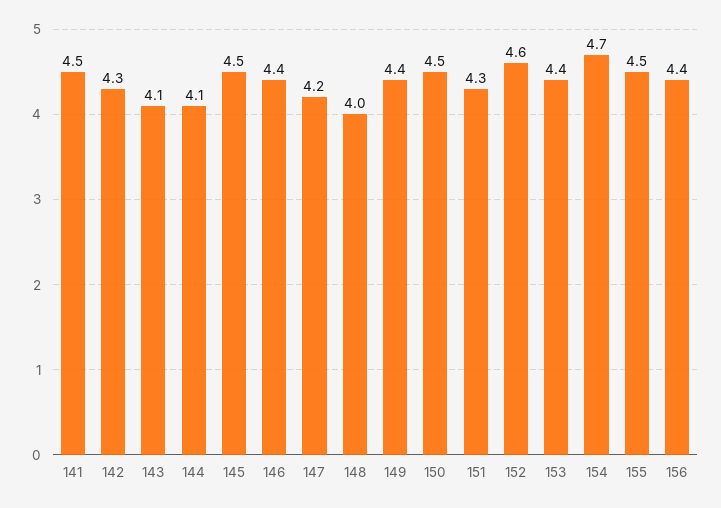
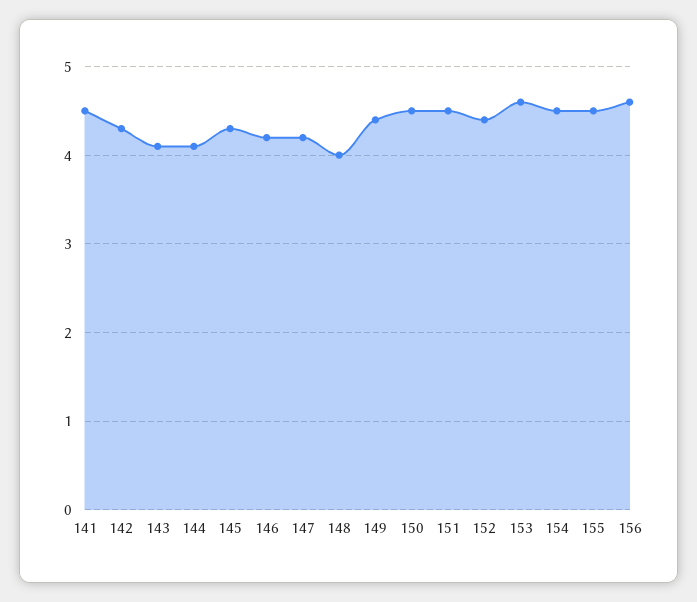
145: 4.5 -> 4.3
146: 4.4 -> 4.2
151: 4.3 -> 4.5
152: 4.6 -> 4.4
153: 4.4 -> 4.6
154: 4.7 -> 4.5
156: 4.4 -> 4.6

